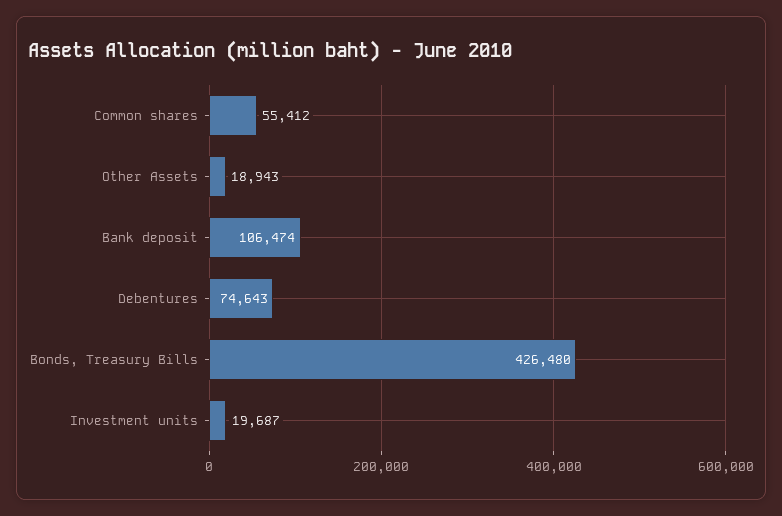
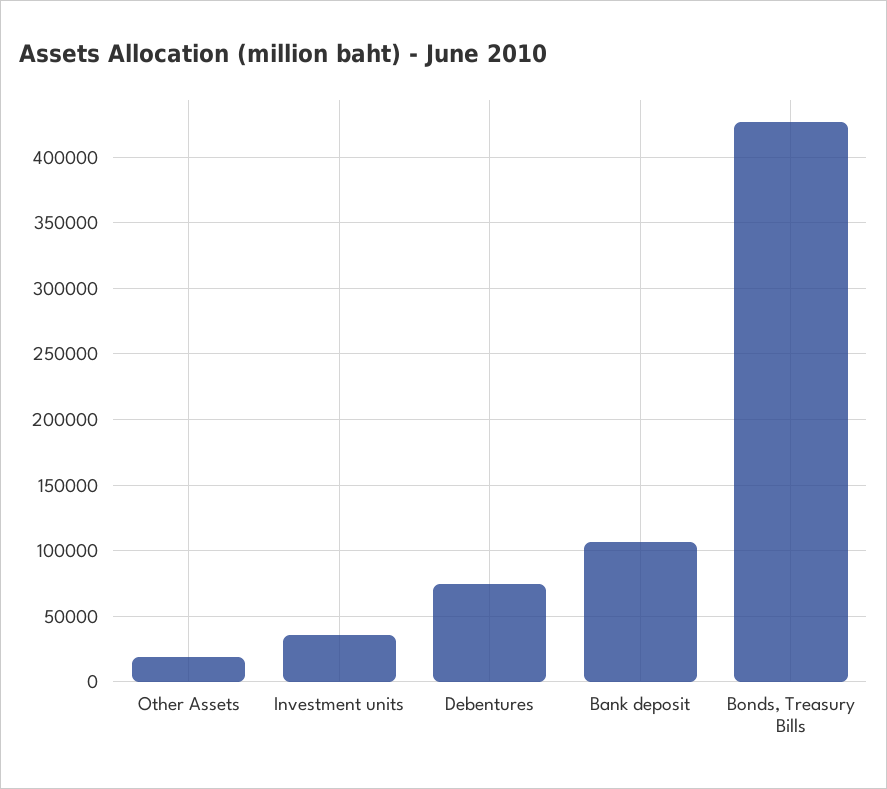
Common shares: 55412 -> none
Investment units: 19687 -> 35000

